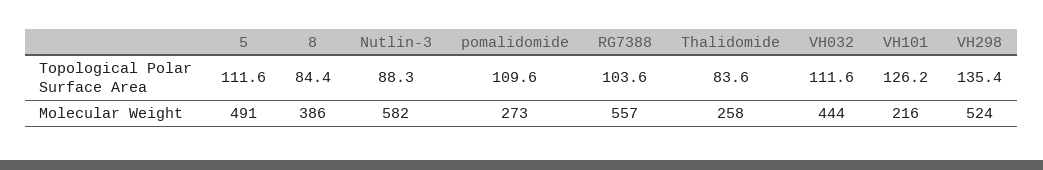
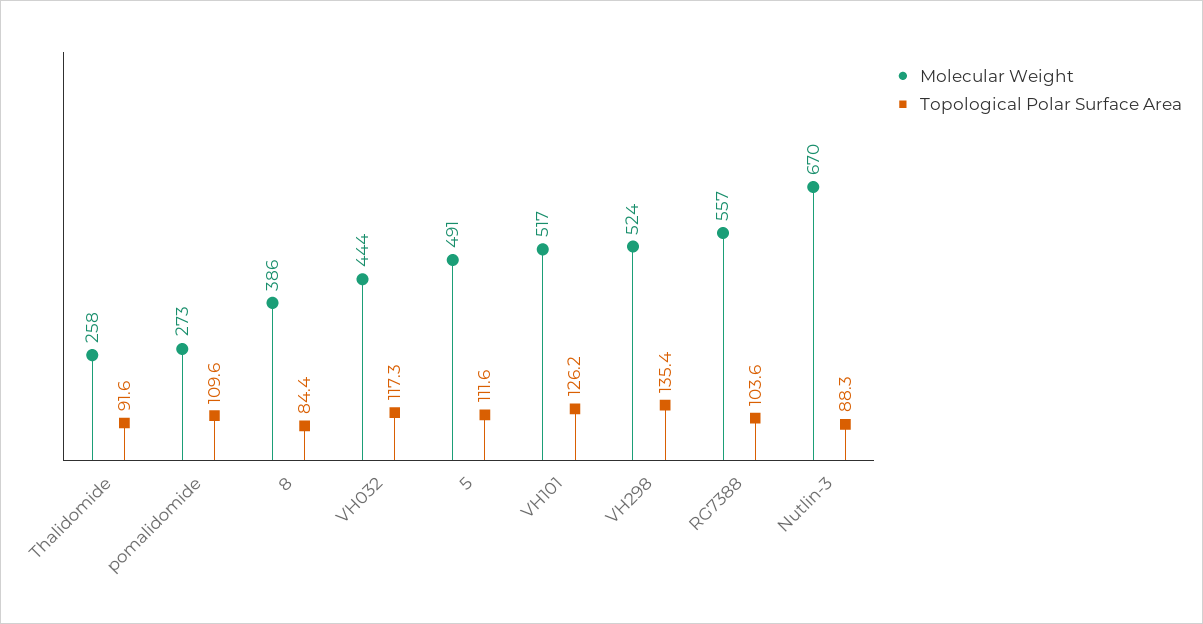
Topological Polar Surface Area, Thalidomide: 83.6 -> 91.6
Topological Polar Surface Area, VH032: 111.6 -> 117.3
Molecular Weight, Nutlin-3: 582 -> 670
Molecular Weight, VH101: 216 -> 517

